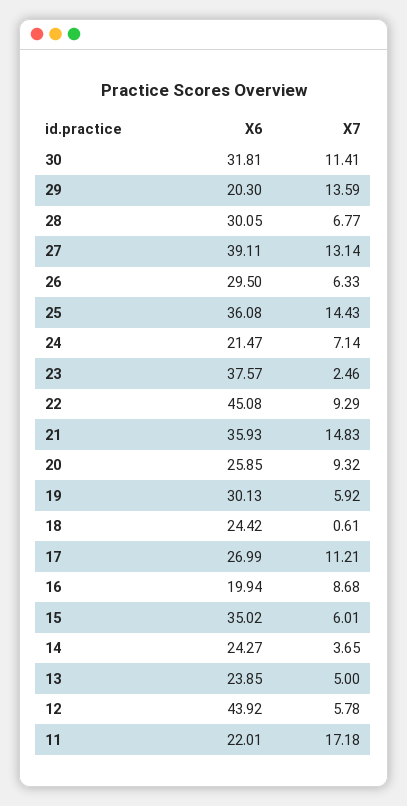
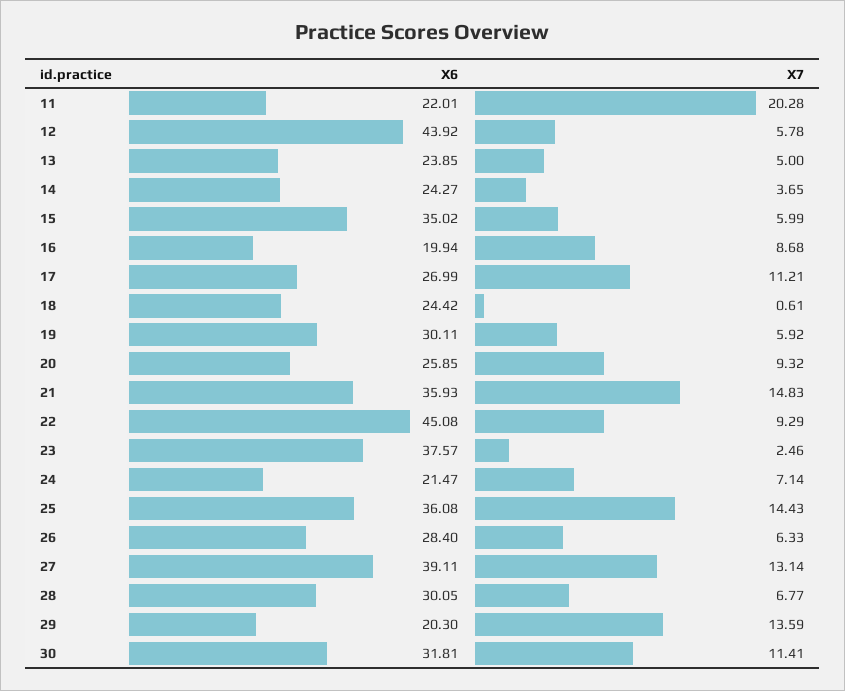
X6, 26: 29.5 -> 28.4
X6, 19: 30.13 -> 30.11
X7, 15: 6.01 -> 5.99
X7, 11: 17.18 -> 20.28

